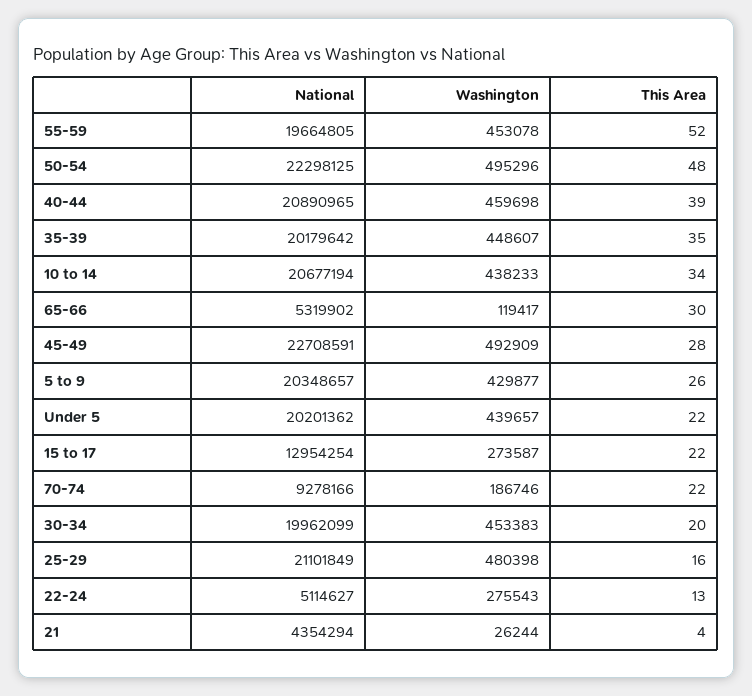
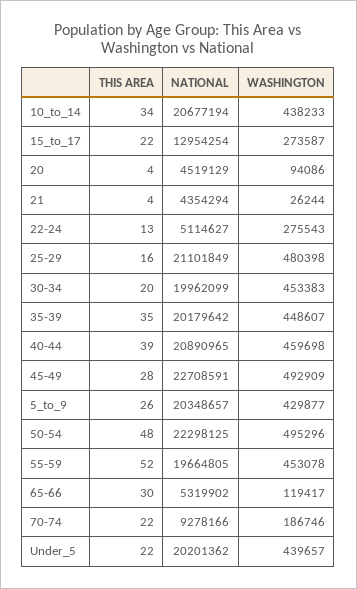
This Area, 20: none -> 4
National, 20: none -> 4519129
Washington, 20: none -> 94086

